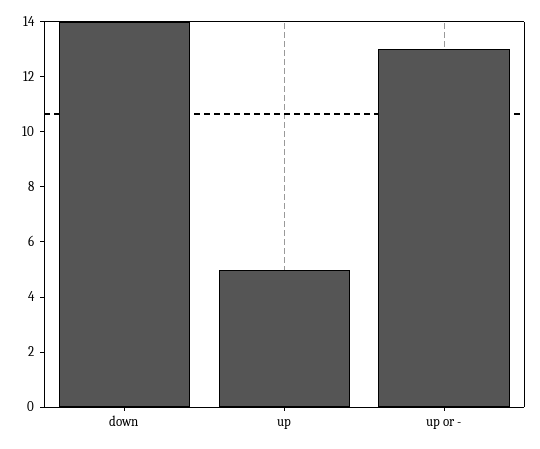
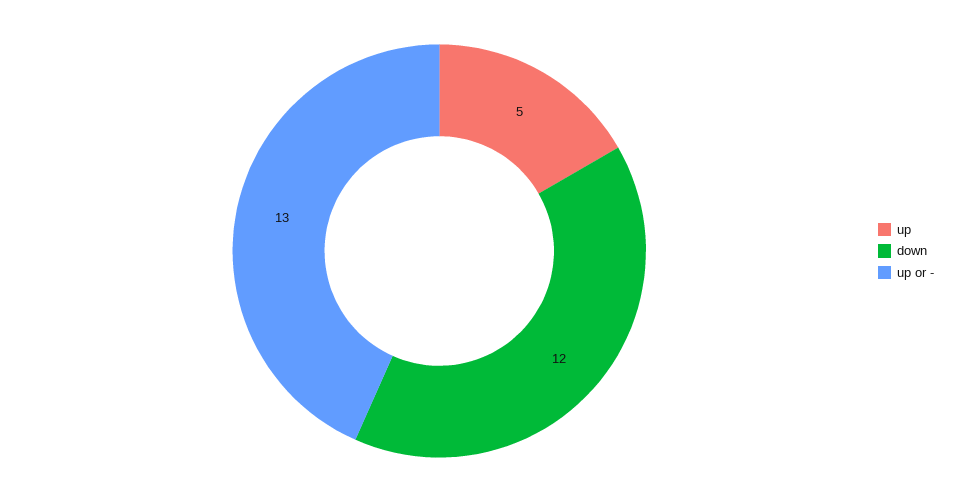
down: 14 -> 12

